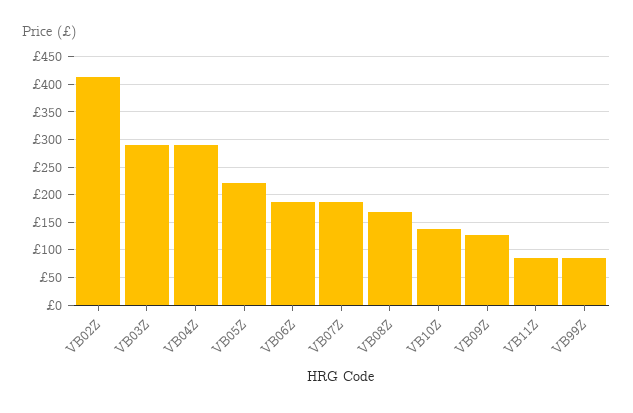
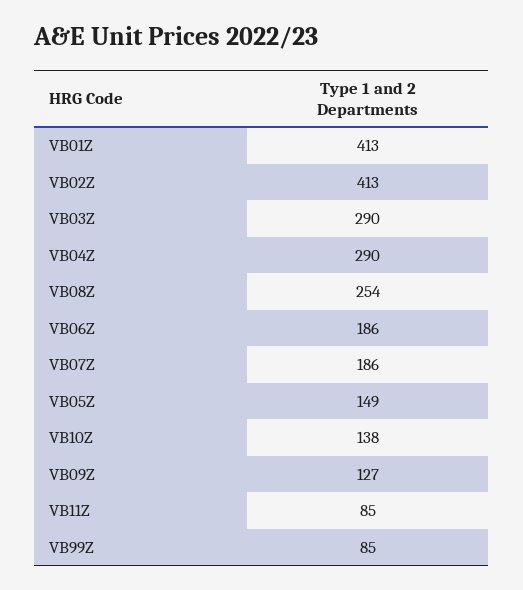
VB05Z: 225 -> 149
VB08Z: 175 -> 254
VB01Z: none -> 413

